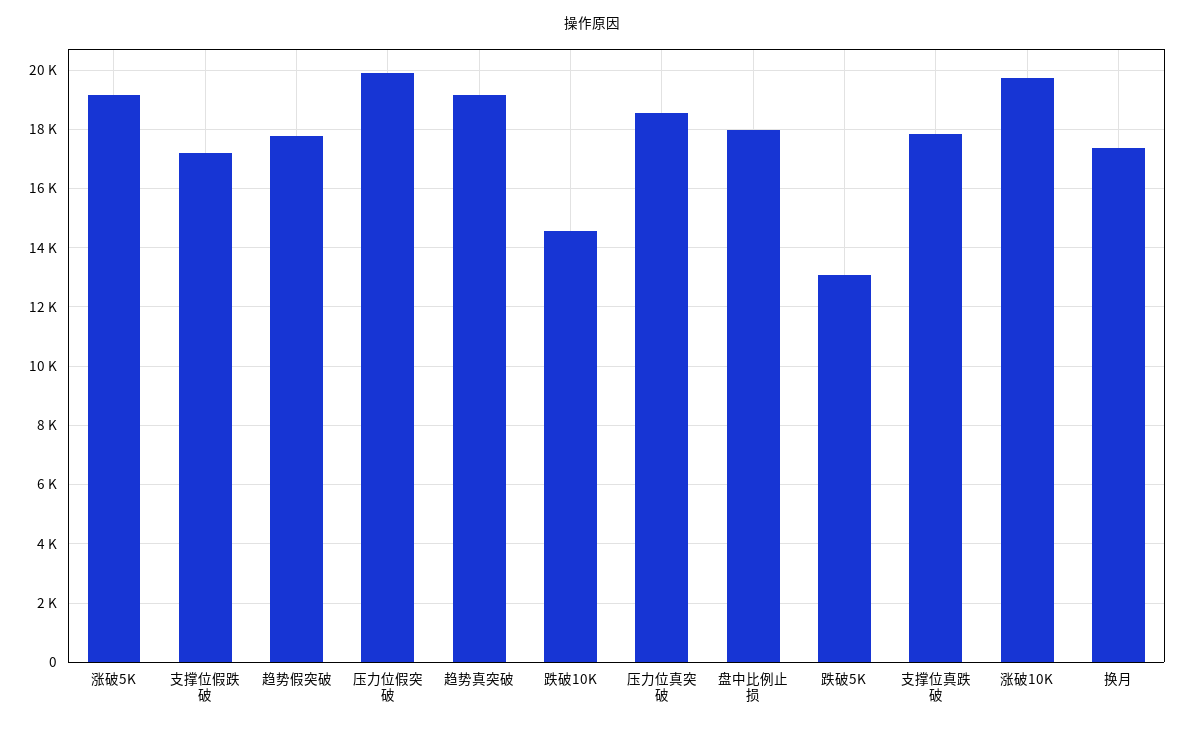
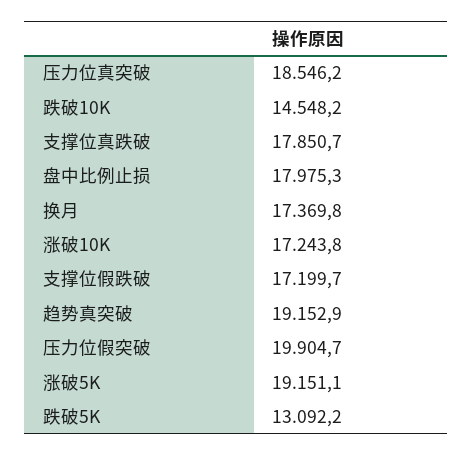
趋势假突破: 17750 -> none
涨破10K: 19750 -> 17243.8

